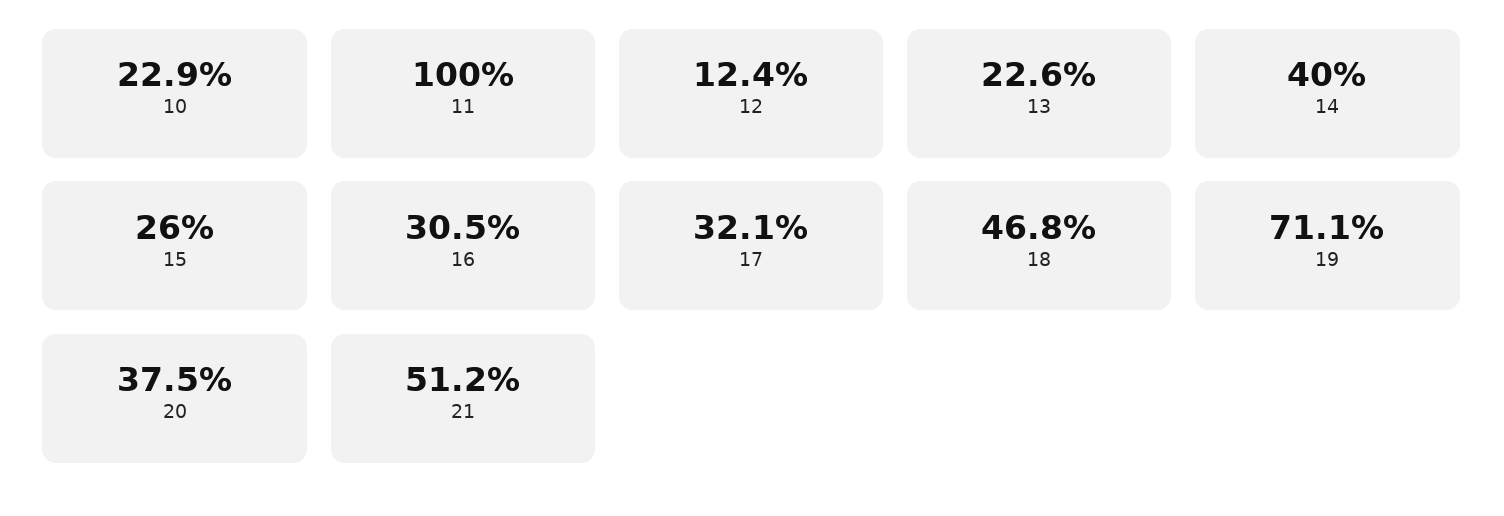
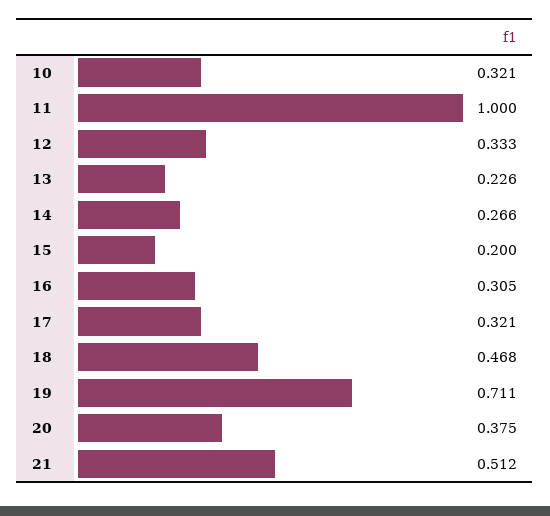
10: 0.229 -> 0.321
12: 0.124 -> 0.333
14: 0.4 -> 0.266
15: 0.26 -> 0.2

